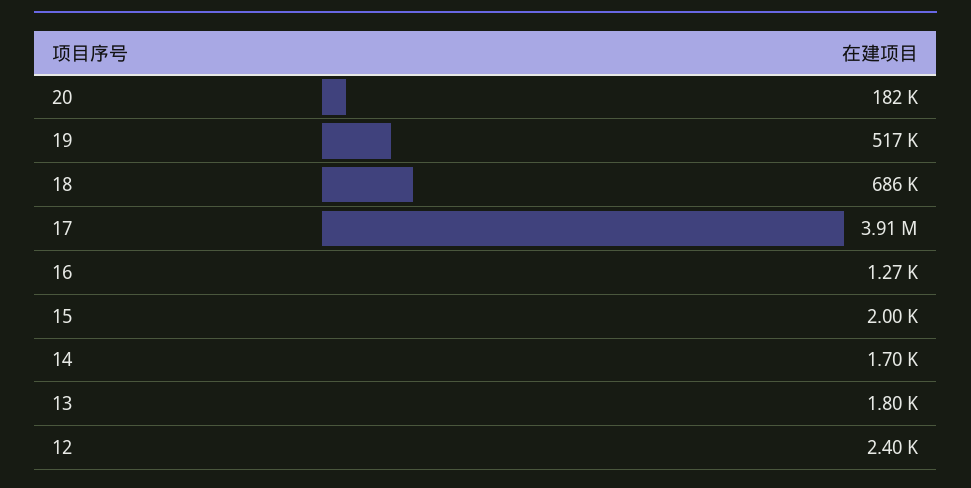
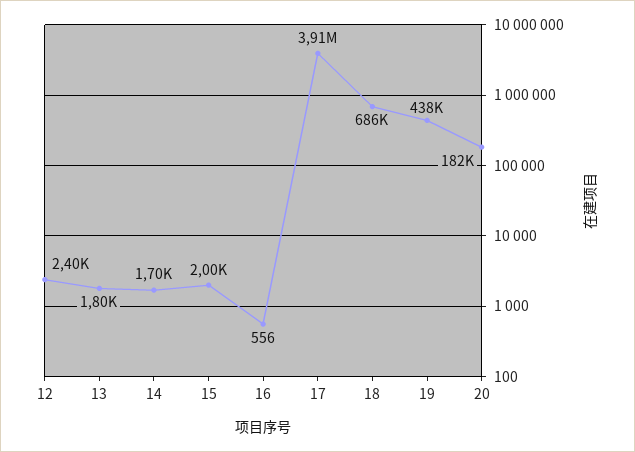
19: 517000 -> 438000
16: 1270 -> 556

